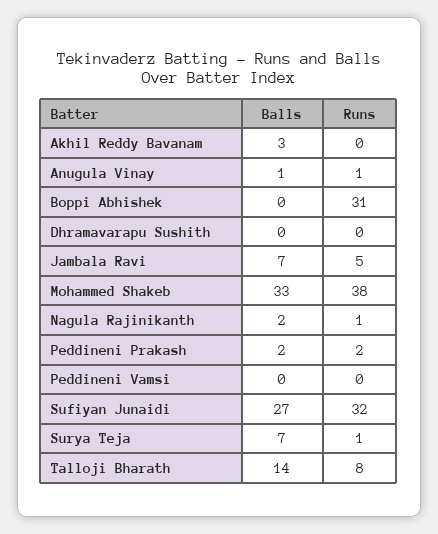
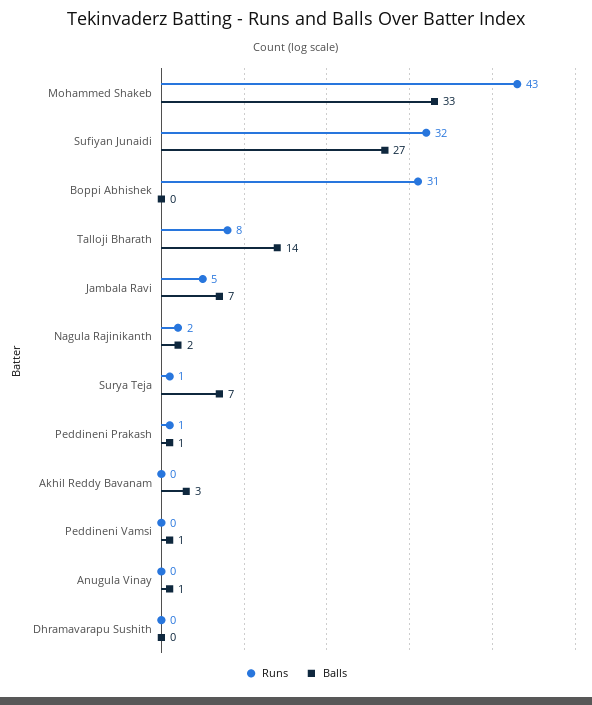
Runs, Anugula Vinay: 1 -> 0
Runs, Mohammed Shakeb: 38 -> 43
Runs, Nagula Rajinikanth: 1 -> 2
Balls, Peddineni Prakash: 2 -> 1
Runs, Peddineni Prakash: 2 -> 1
Balls, Peddineni Vamsi: 0 -> 1

